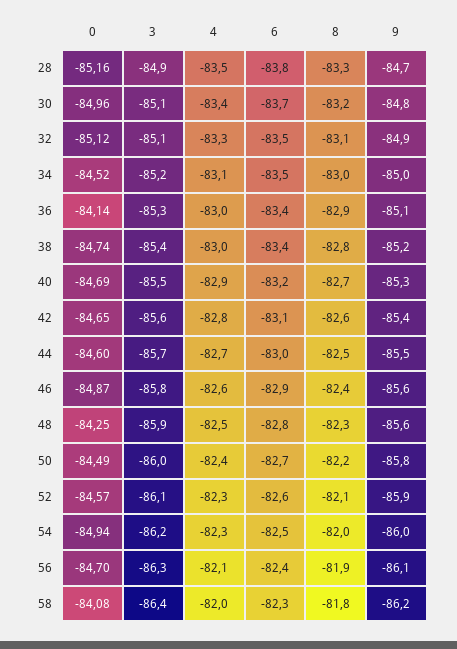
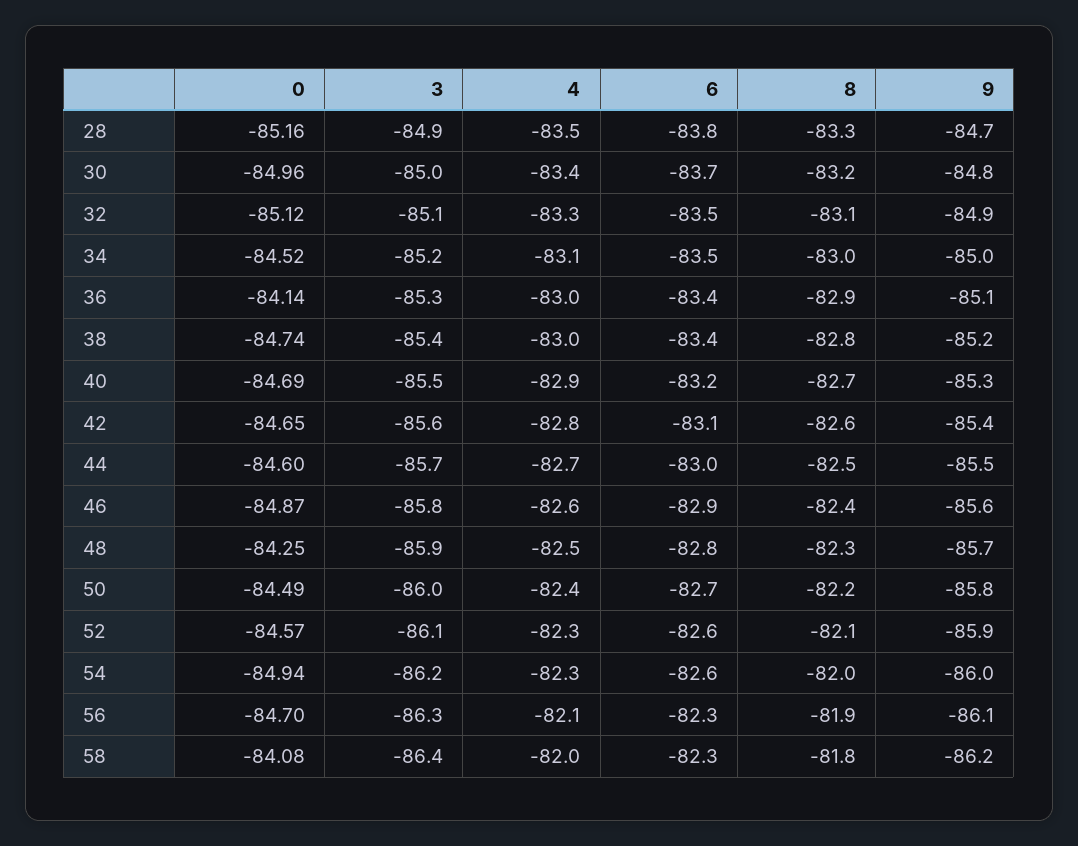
3, 30: -85.1 -> -85
9, 48: -85.6 -> -85.7
6, 54: -82.5 -> -82.6
6, 56: -82.4 -> -82.3

